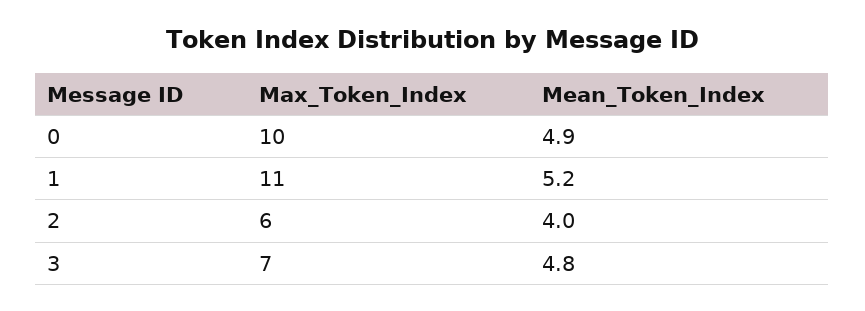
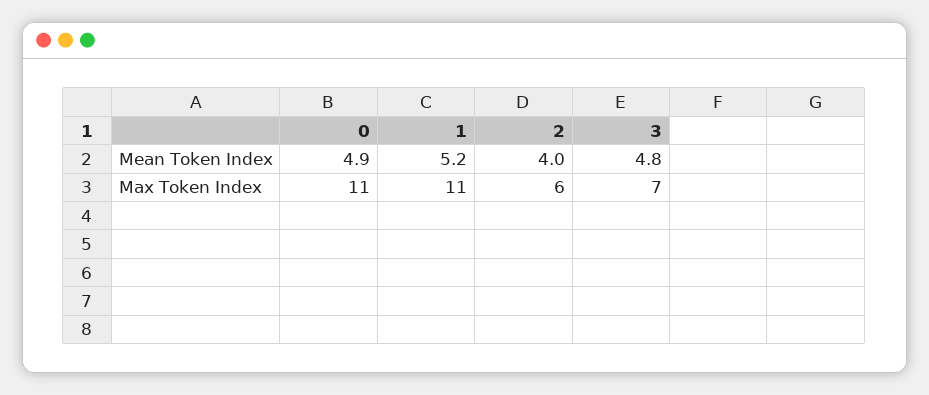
Max_Token_Index, 0: 10 -> 11

